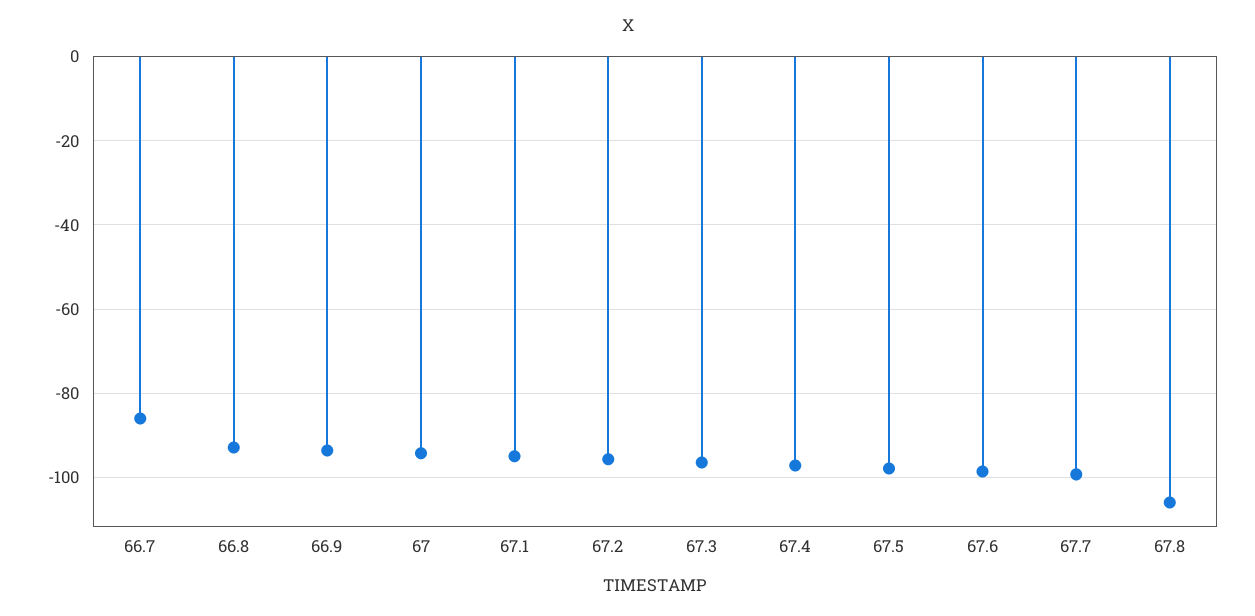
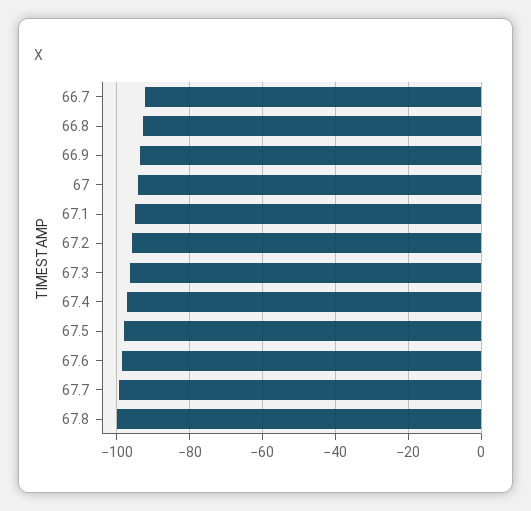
66.7: -86 -> -92
67.8: -106 -> -100

